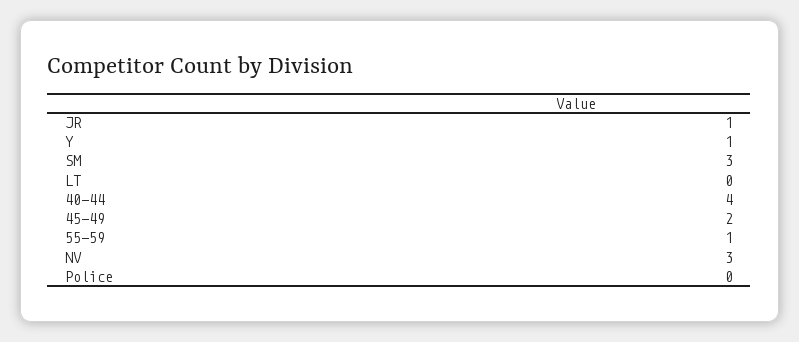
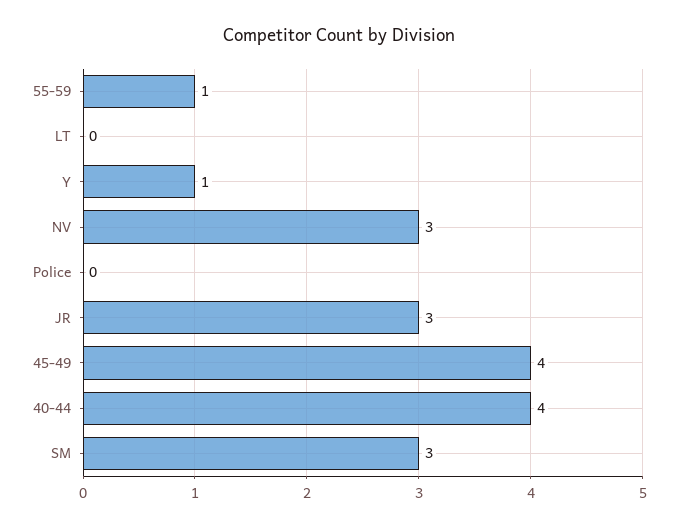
JR: 1 -> 3
45-49: 2 -> 4

